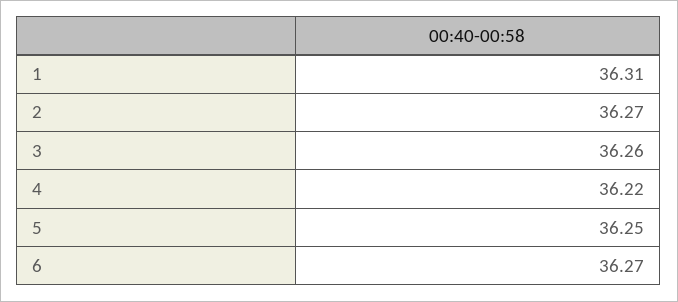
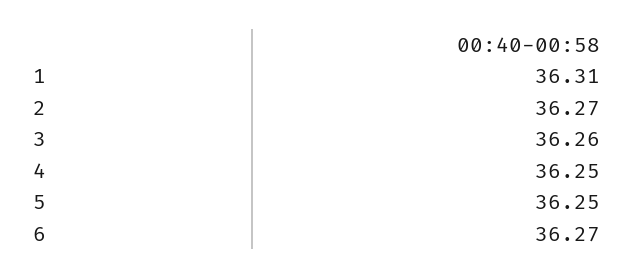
4: 36.22 -> 36.25

